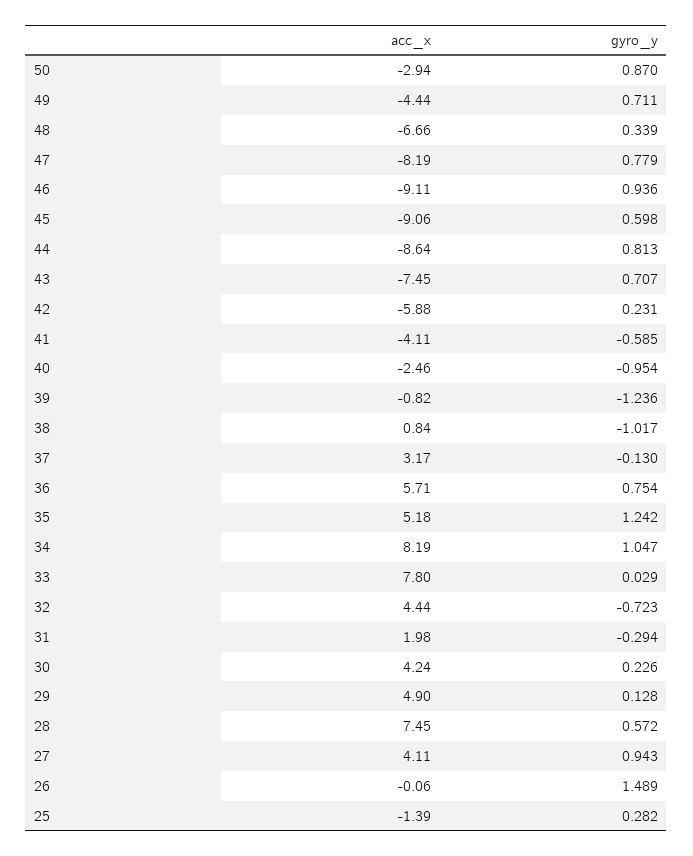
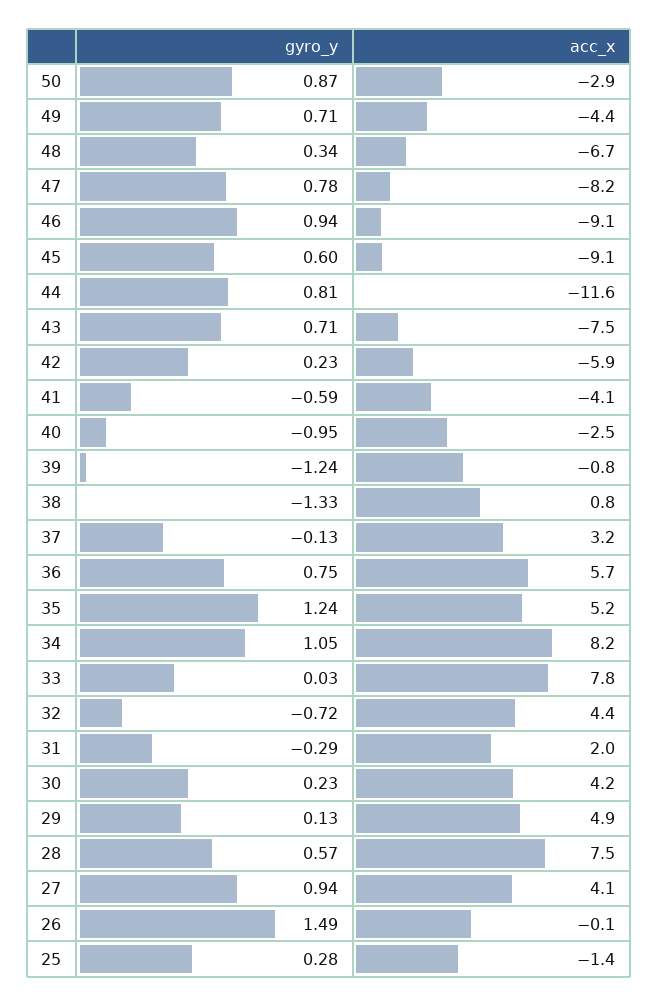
acc_x, 44: -8.64 -> -11.6
gyro_y, 38: -1.017 -> -1.33

